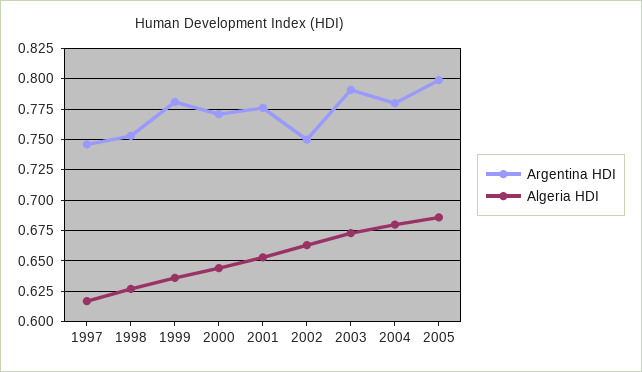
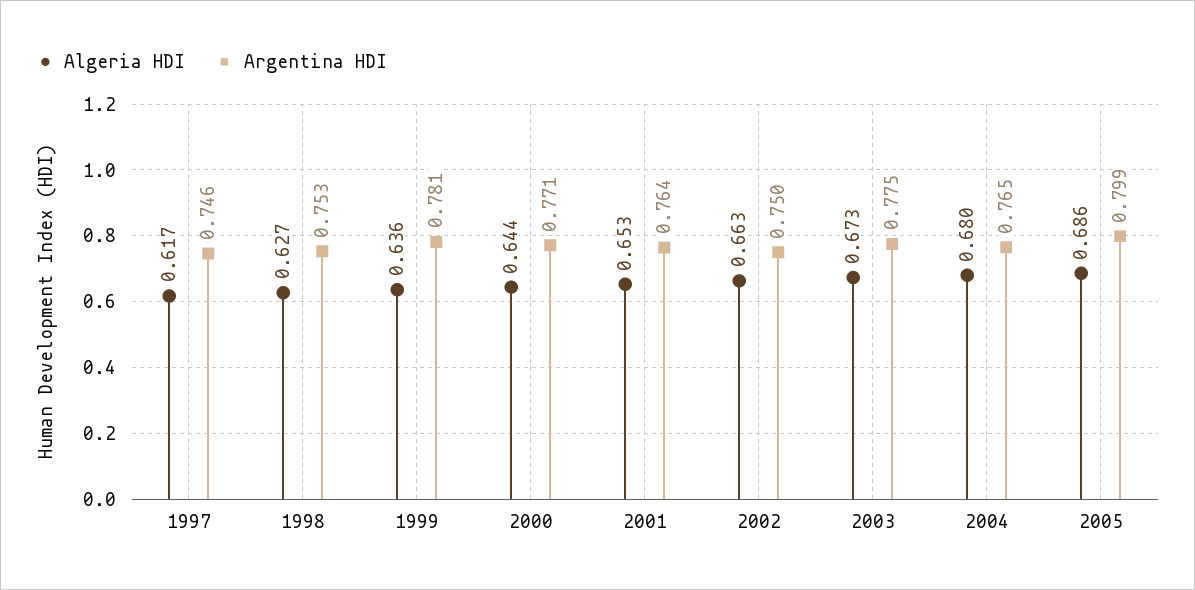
Argentina HDI, 2001: 0.775 -> 0.764
Argentina HDI, 2003: 0.79 -> 0.775
Argentina HDI, 2004: 0.78 -> 0.765

